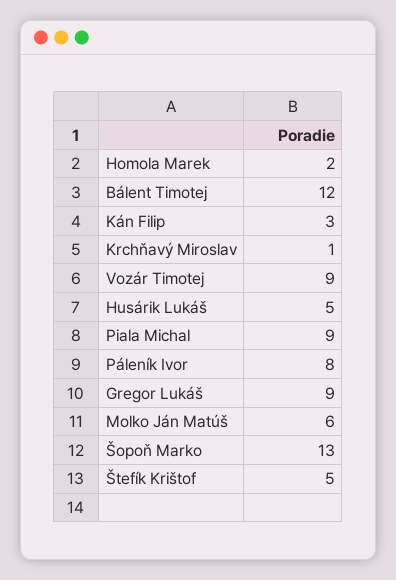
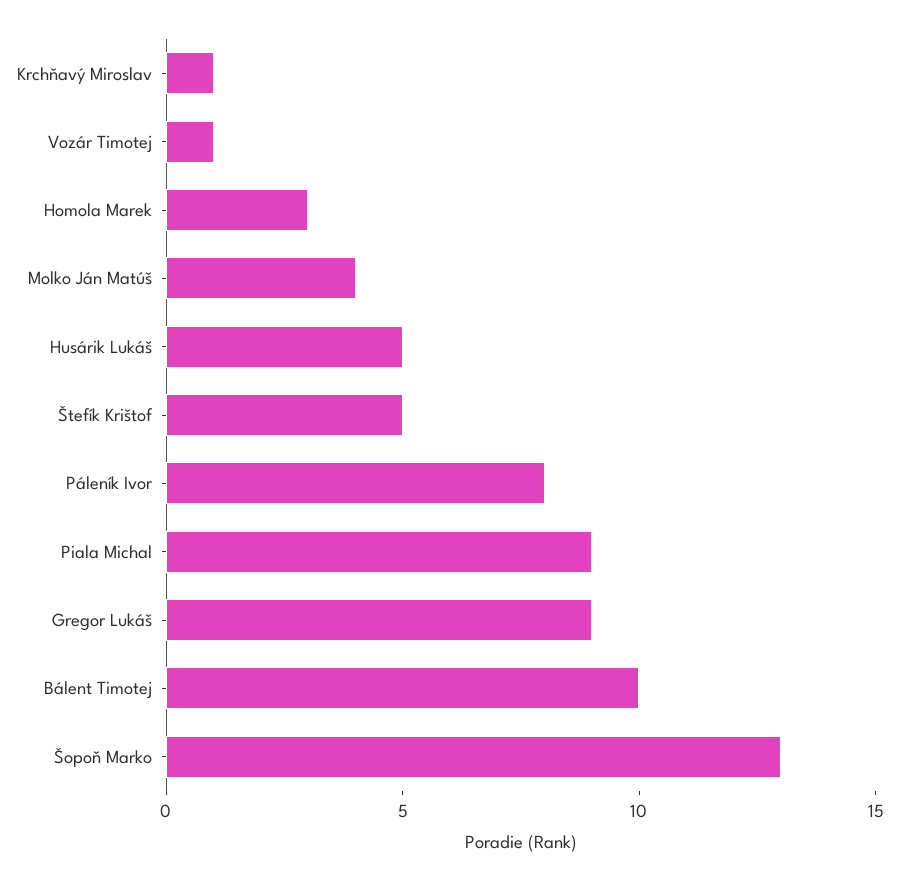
Homola Marek: 2 -> 3
Bálent Timotej: 12 -> 10
Kán Filip: 3 -> none
Vozár Timotej: 9 -> 1
Molko Ján Matúš: 6 -> 4

